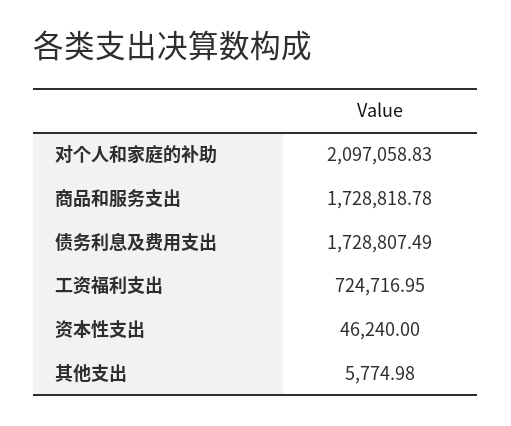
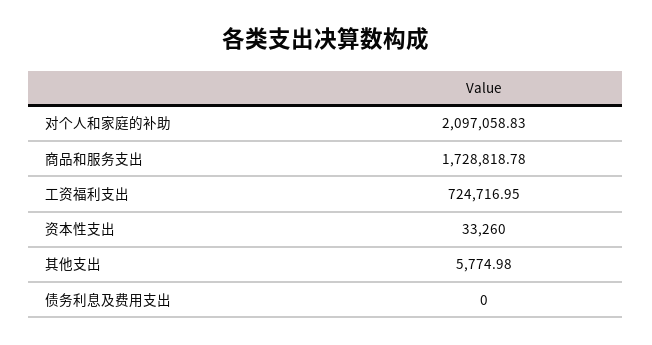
债务利息及费用支出: 1728807.49 -> 0
资本性支出: 46240 -> 33260

